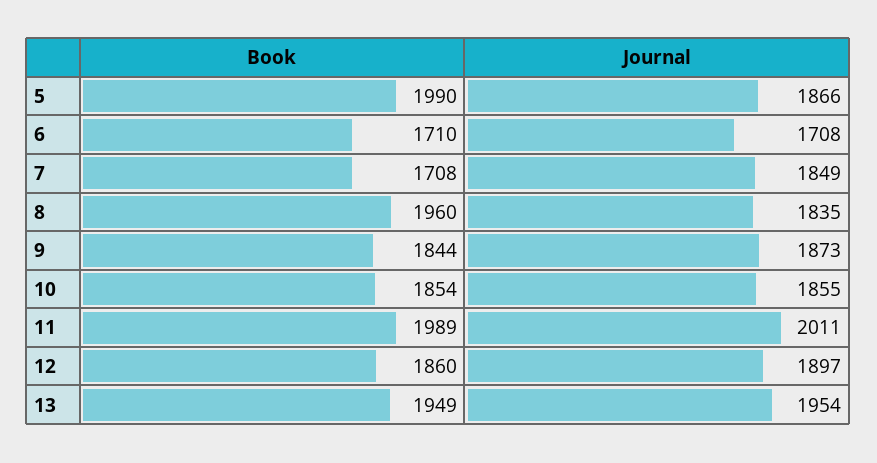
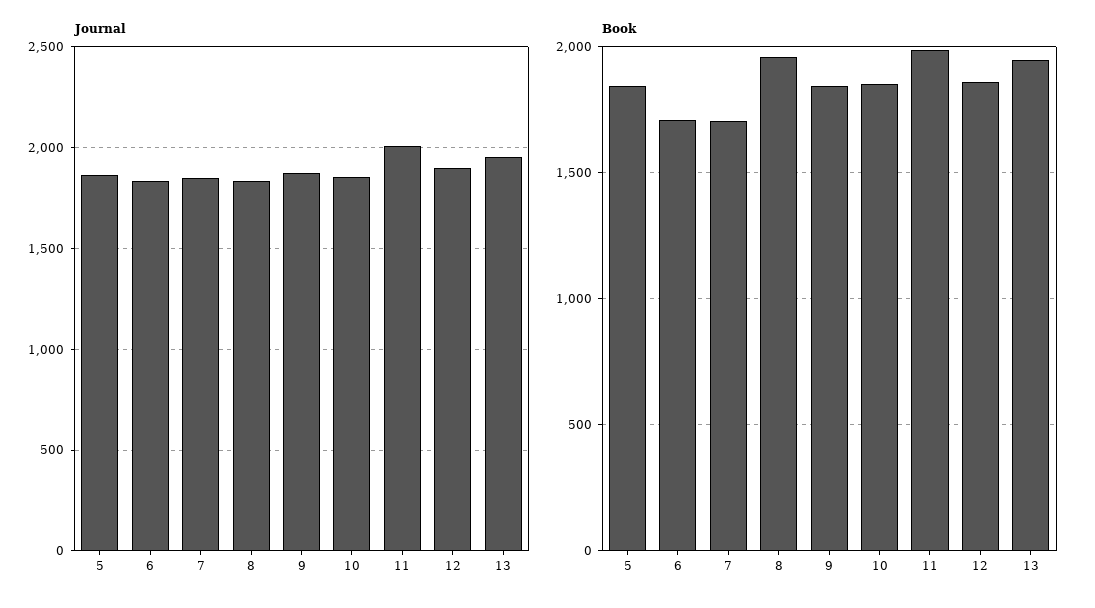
Book, 5: 1990 -> 1850
Journal, 6: 1708 -> 1850

